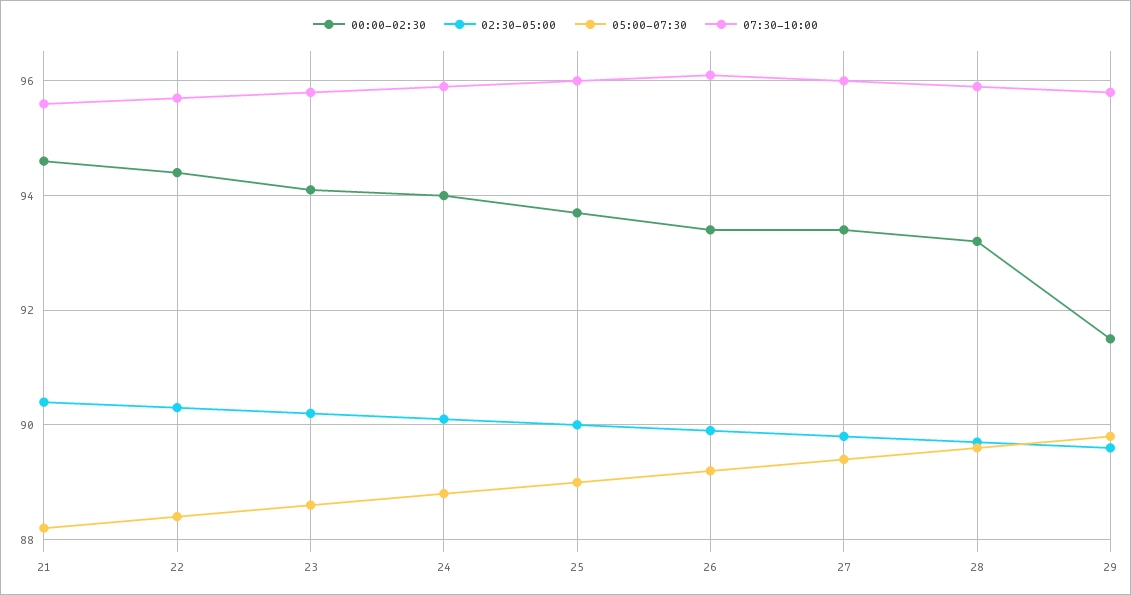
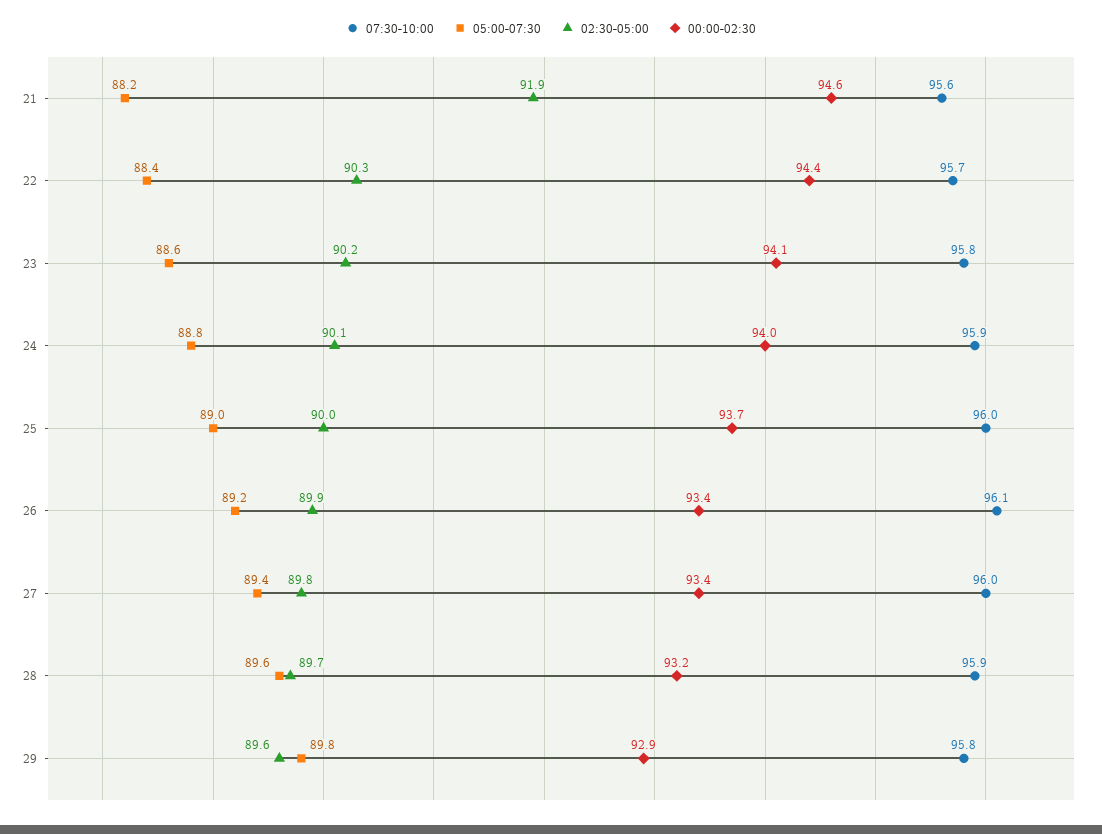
02:30-05:00, 21: 90.5 -> 91.9
00:00-02:30, 29: 91.5 -> 92.9

